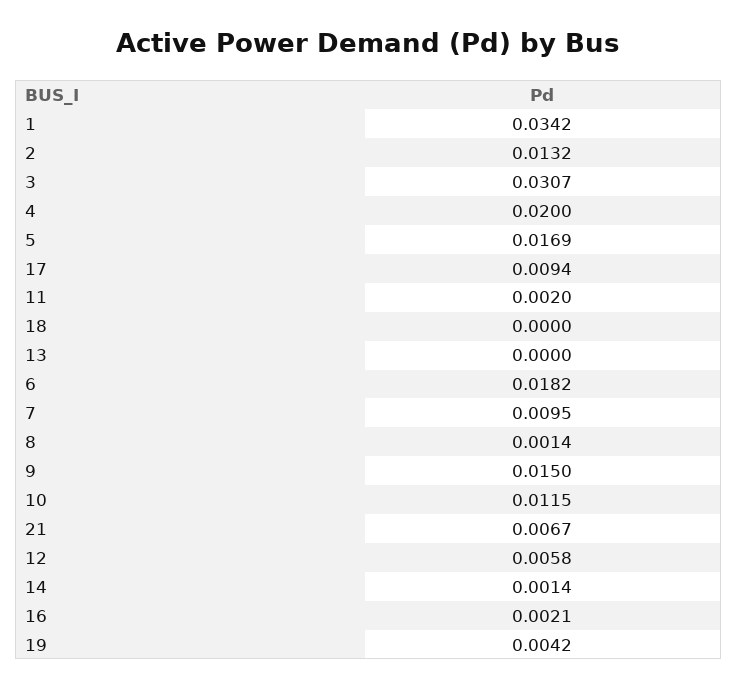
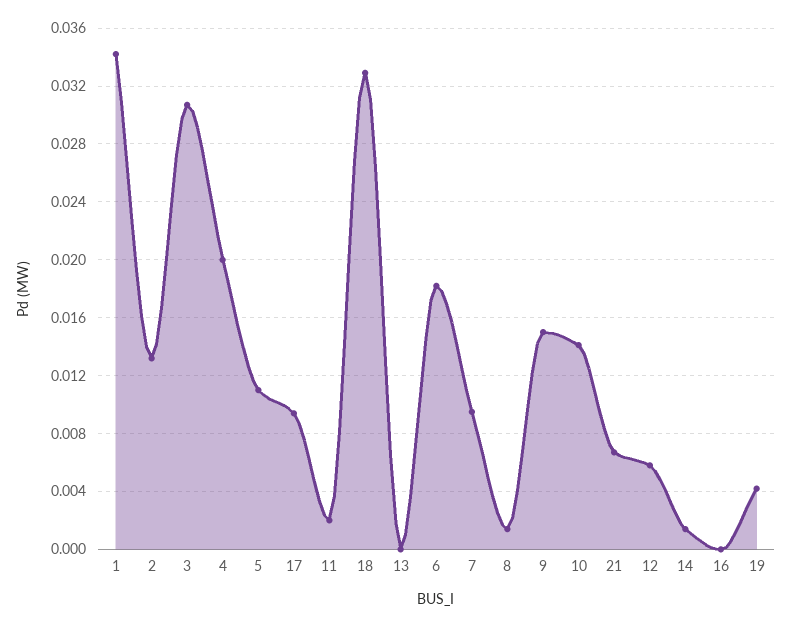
5: 0.0169 -> 0.011
18: 0 -> 0.033
10: 0.0115 -> 0.014
16: 0.0021 -> 0

